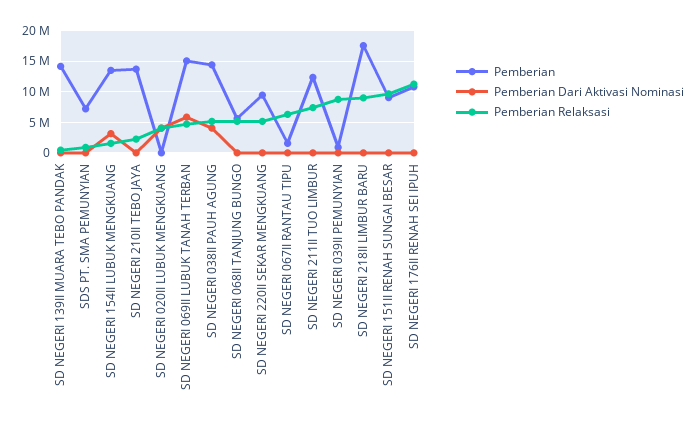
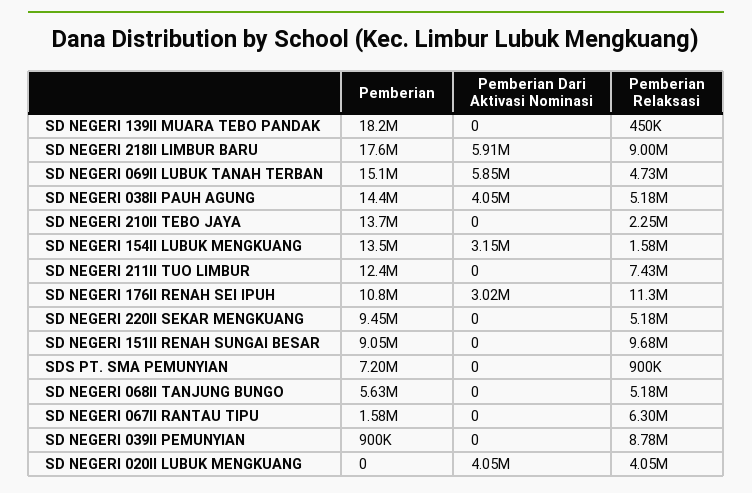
Pemberian, SD NEGERI 139II MUARA TEBO PANDAK: 14000000 -> 18200000
Pemberian Dari Aktivasi Nominasi, SD NEGERI 218II LIMBUR BARU: 0 -> 5910000
Pemberian Dari Aktivasi Nominasi, SD NEGERI 176II RENAH SEI IPUH: 0 -> 3020000

